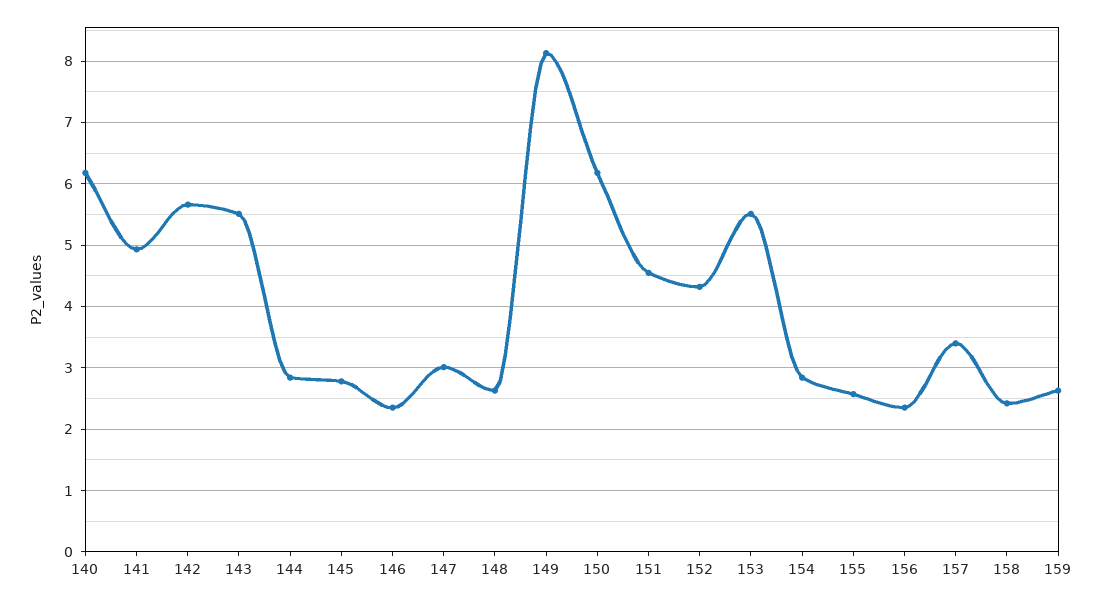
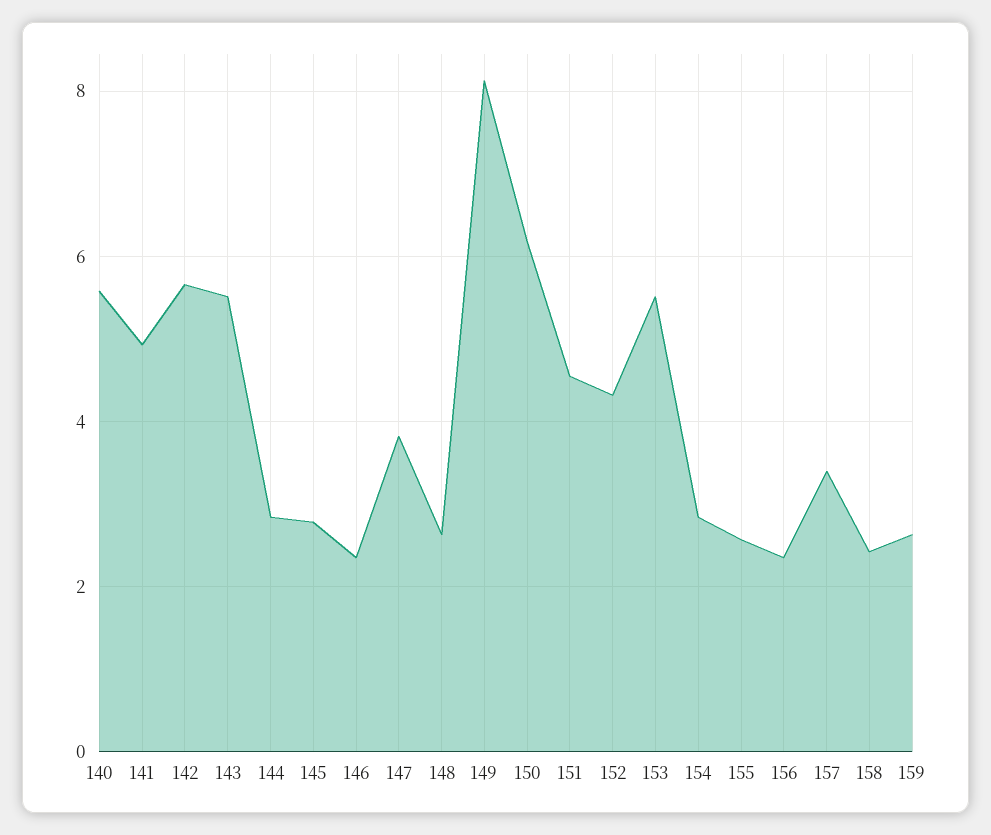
140: 6.2 -> 5.6
147: 3 -> 3.8

